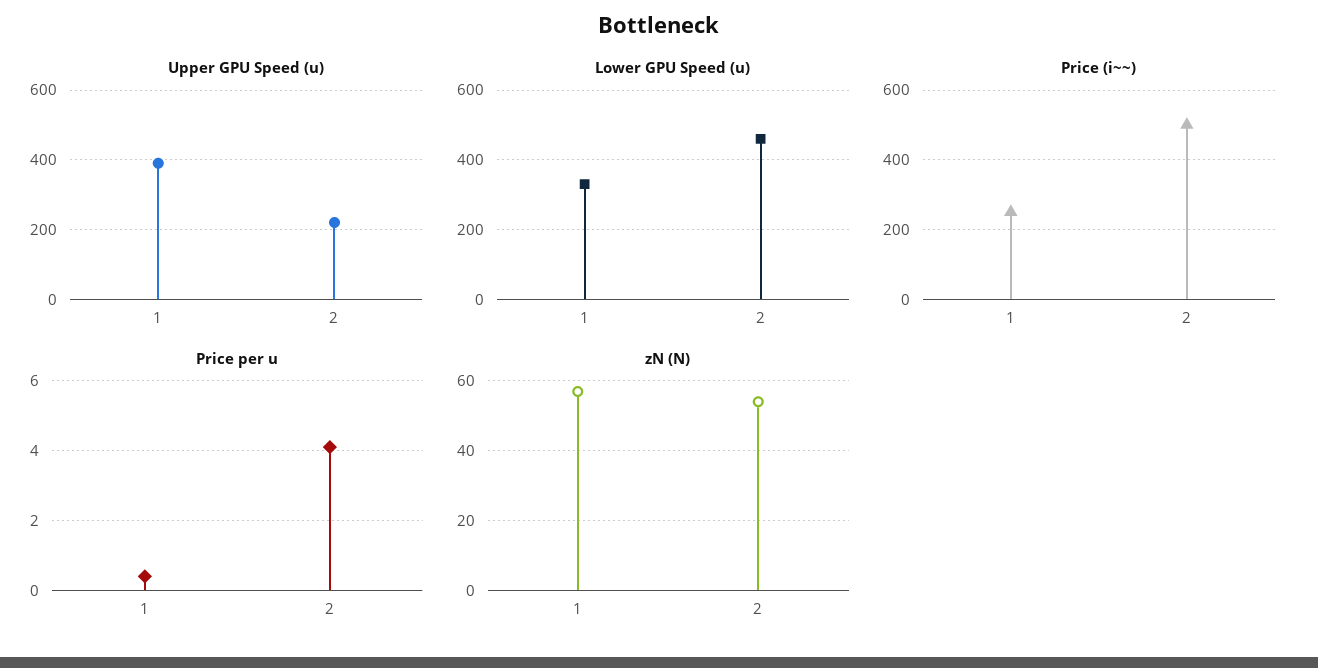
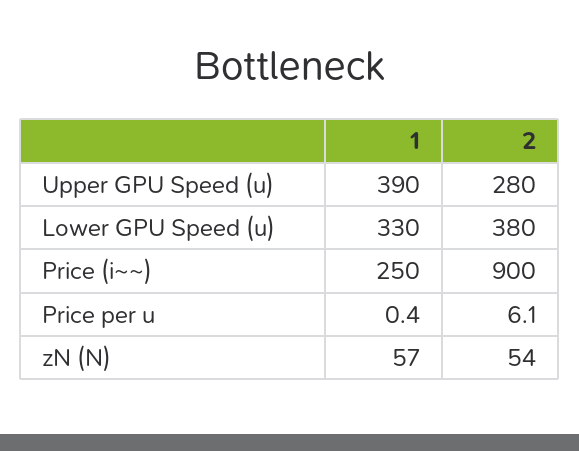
Upper GPU Speed (u), 2: 220 -> 280
Lower GPU Speed (u), 2: 460 -> 380
Price (i~~), 2: 500 -> 900
Price per u, 2: 4 -> 6.1

